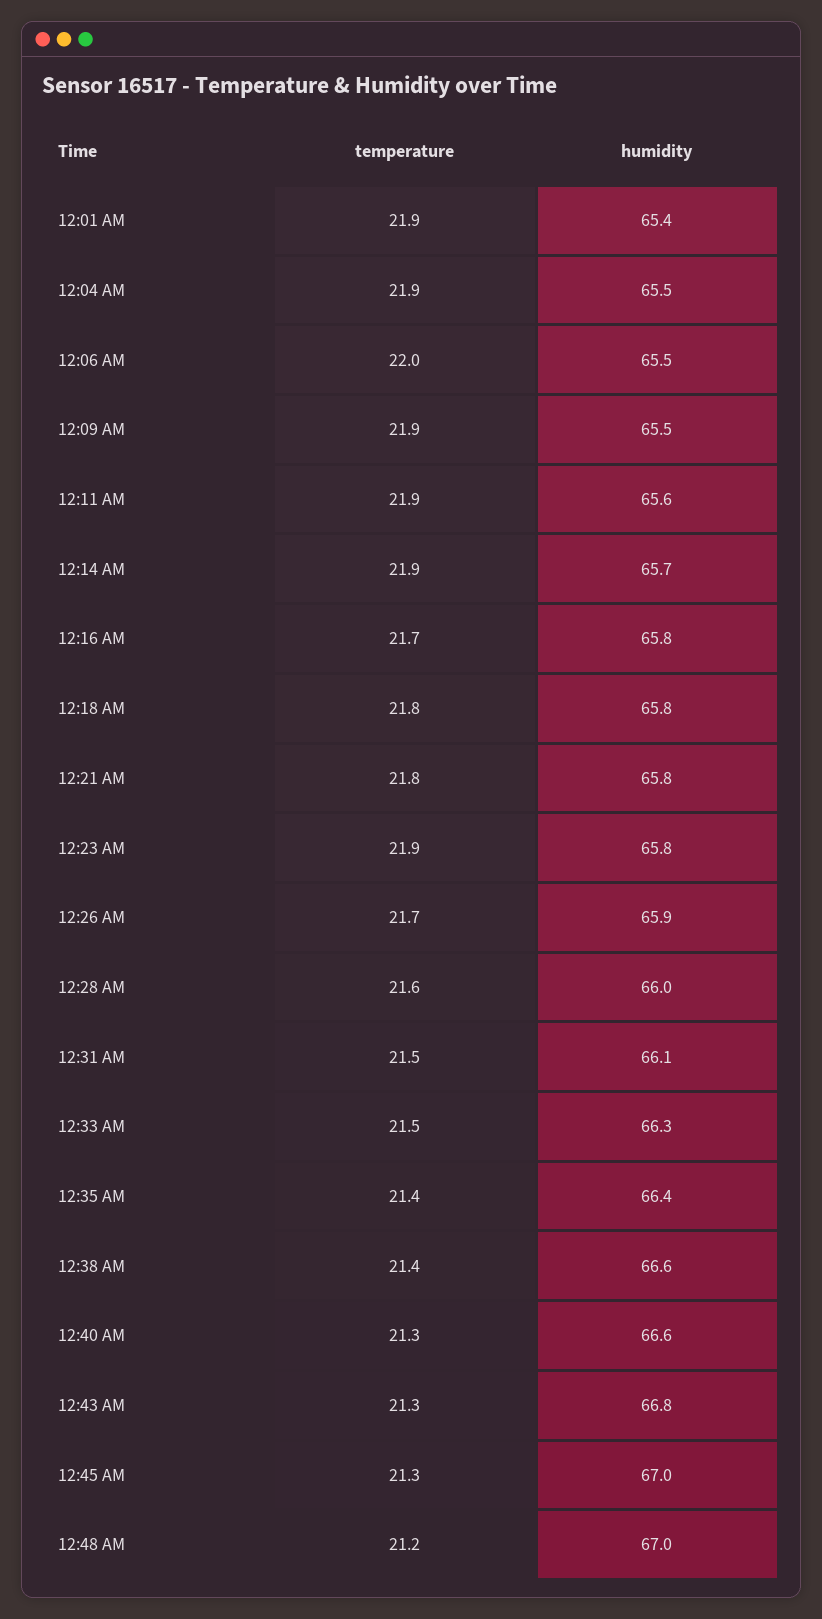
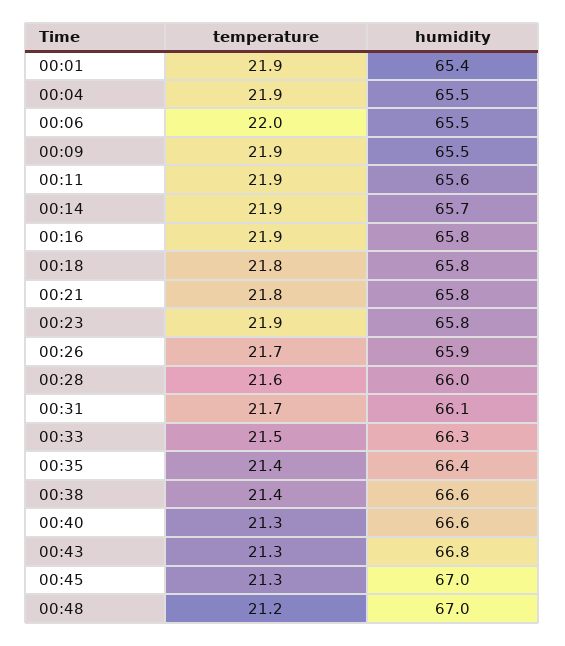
temperature, 12:16 AM: 21.7 -> 21.9
temperature, 12:31 AM: 21.5 -> 21.7

